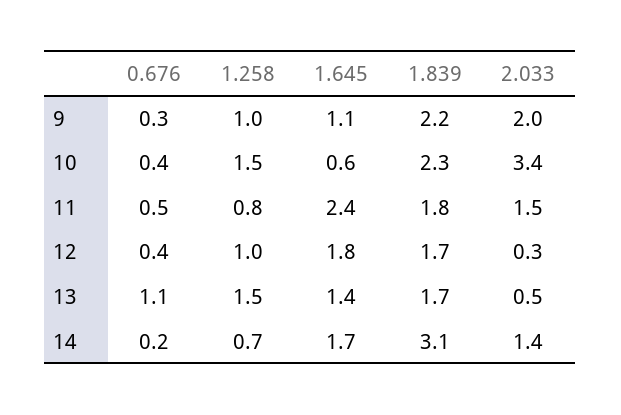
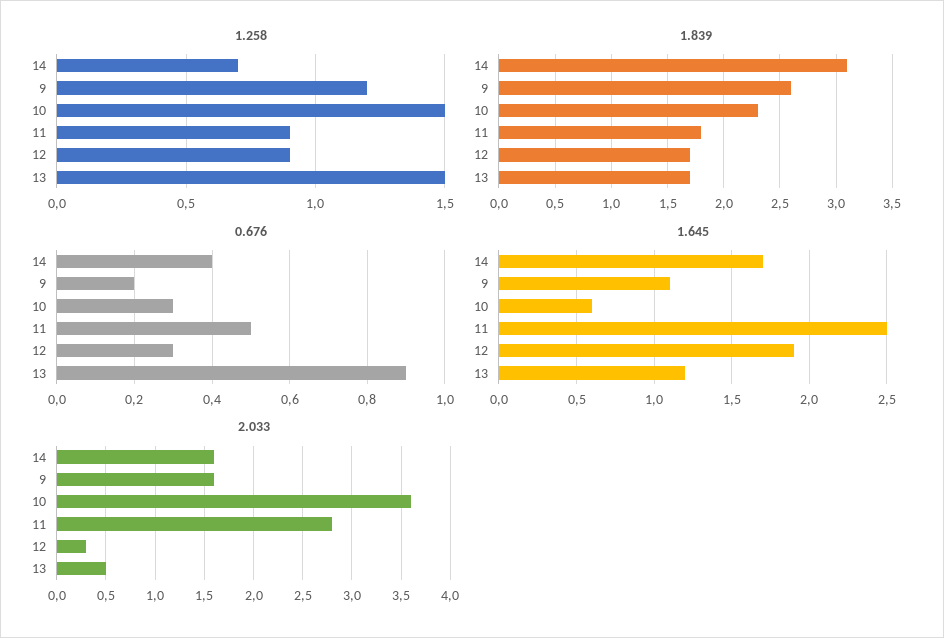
0.676, 9: 0.3 -> 0.2
1.258, 9: 1 -> 1.2
1.839, 9: 2.2 -> 2.6
2.033, 9: 2 -> 1.6
0.676, 10: 0.4 -> 0.3
2.033, 10: 3.4 -> 3.6
1.258, 11: 0.8 -> 0.9
1.645, 11: 2.4 -> 2.5
2.033, 11: 1.5 -> 2.8
0.676, 12: 0.4 -> 0.3
1.258, 12: 1 -> 0.9
1.645, 12: 1.8 -> 1.9
0.676, 13: 1.1 -> 0.9
1.645, 13: 1.4 -> 1.2
0.676, 14: 0.2 -> 0.4
2.033, 14: 1.4 -> 1.6

